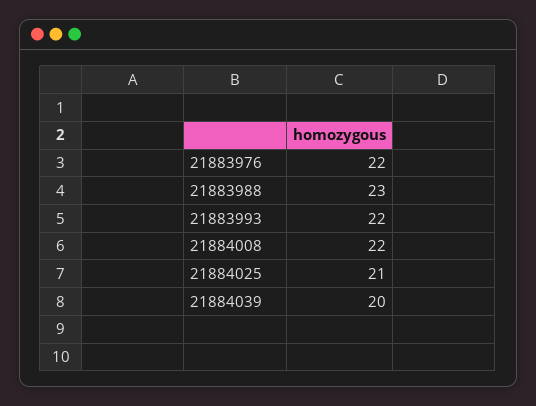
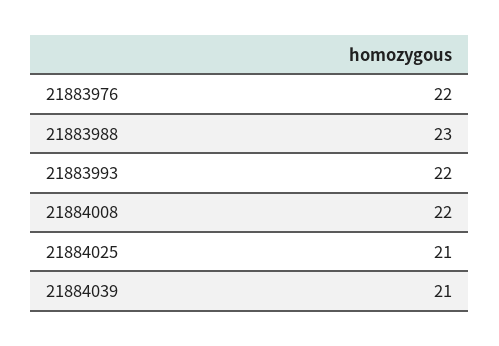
21884039: 20 -> 21

